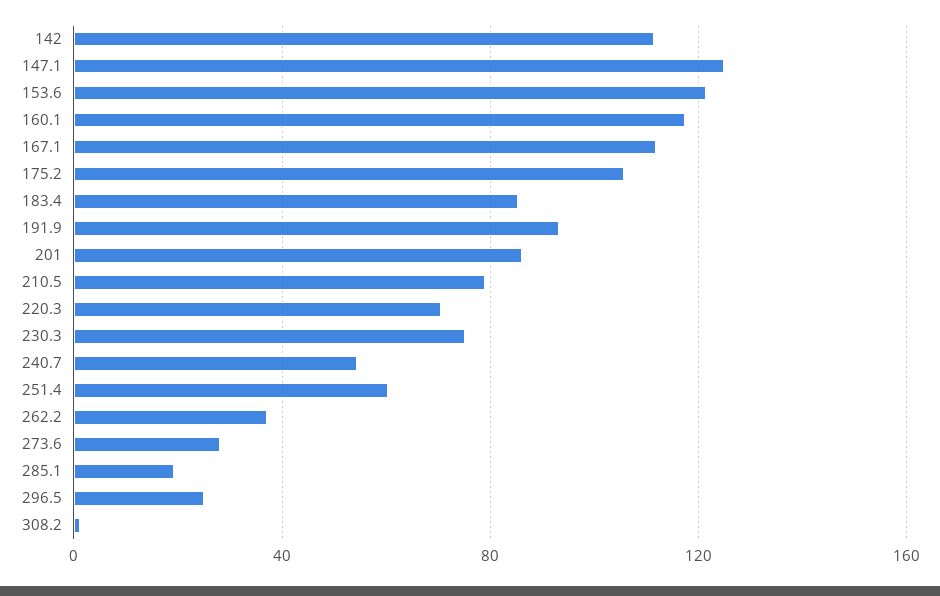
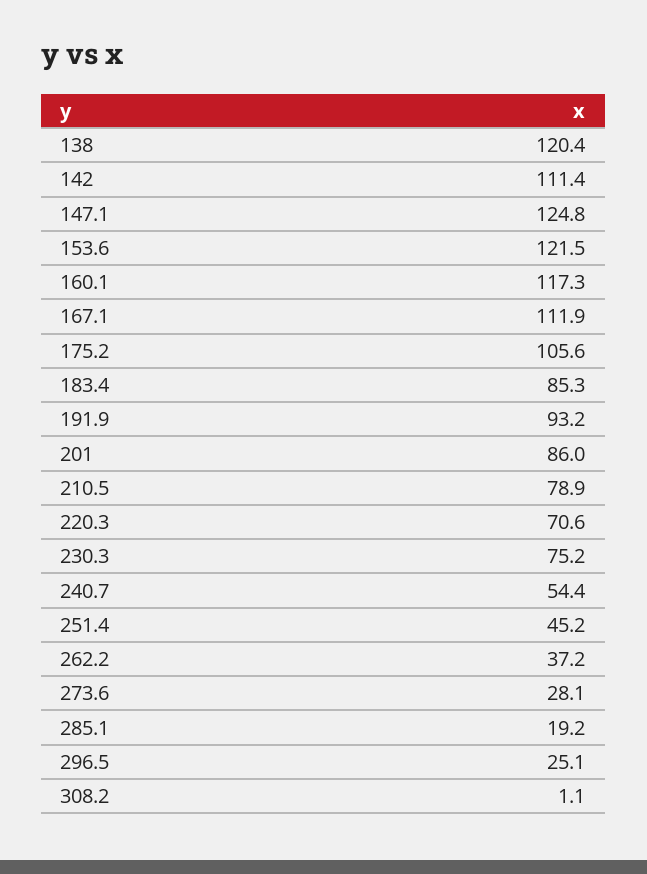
251.4: 60 -> 45.2
138: none -> 120.4

